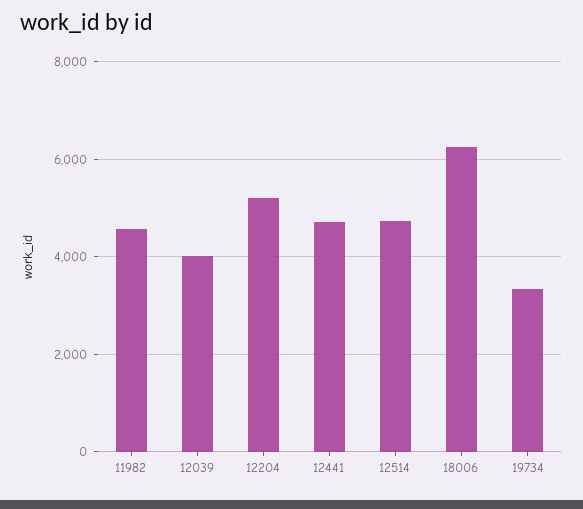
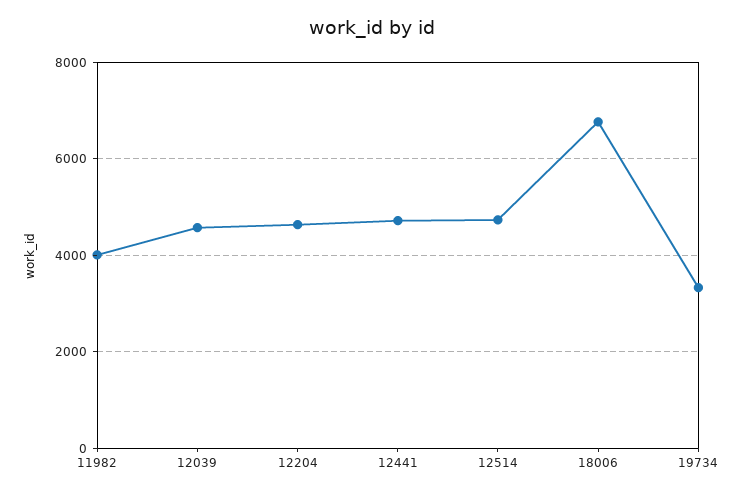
11982: 4600 -> 4000
12039: 4000 -> 4600
12204: 5200 -> 4600
18006: 6200 -> 6800

